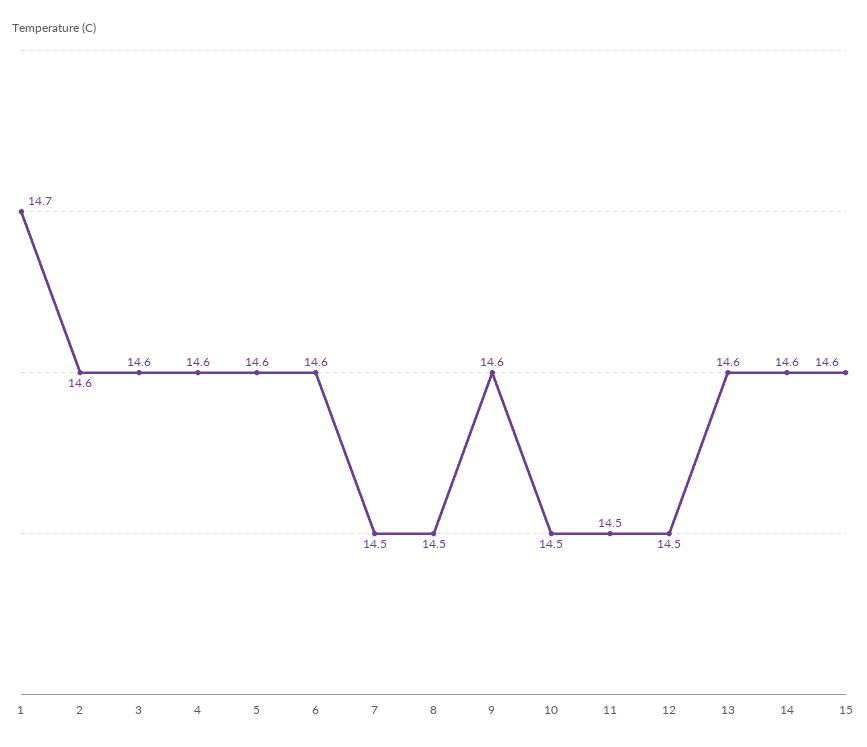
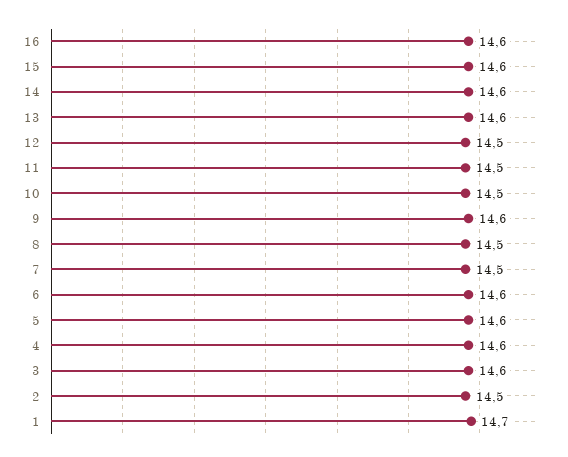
2: 14.6 -> 14.5
16: none -> 14.6

